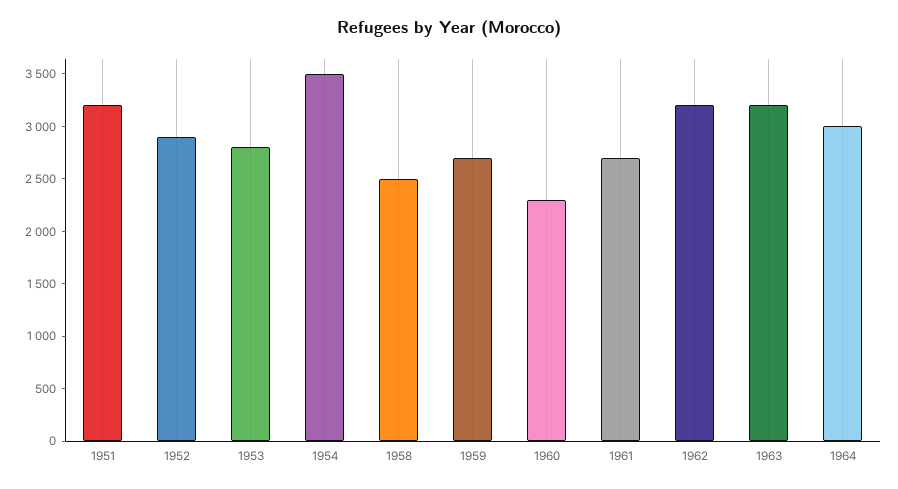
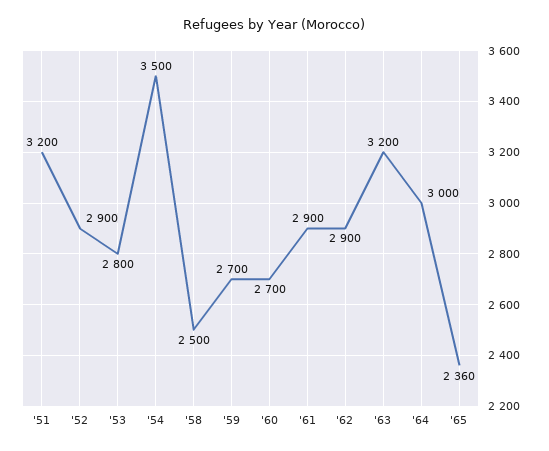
1960: 2300 -> 2700
1961: 2700 -> 2900
1962: 3200 -> 2900
'65: none -> 2360

